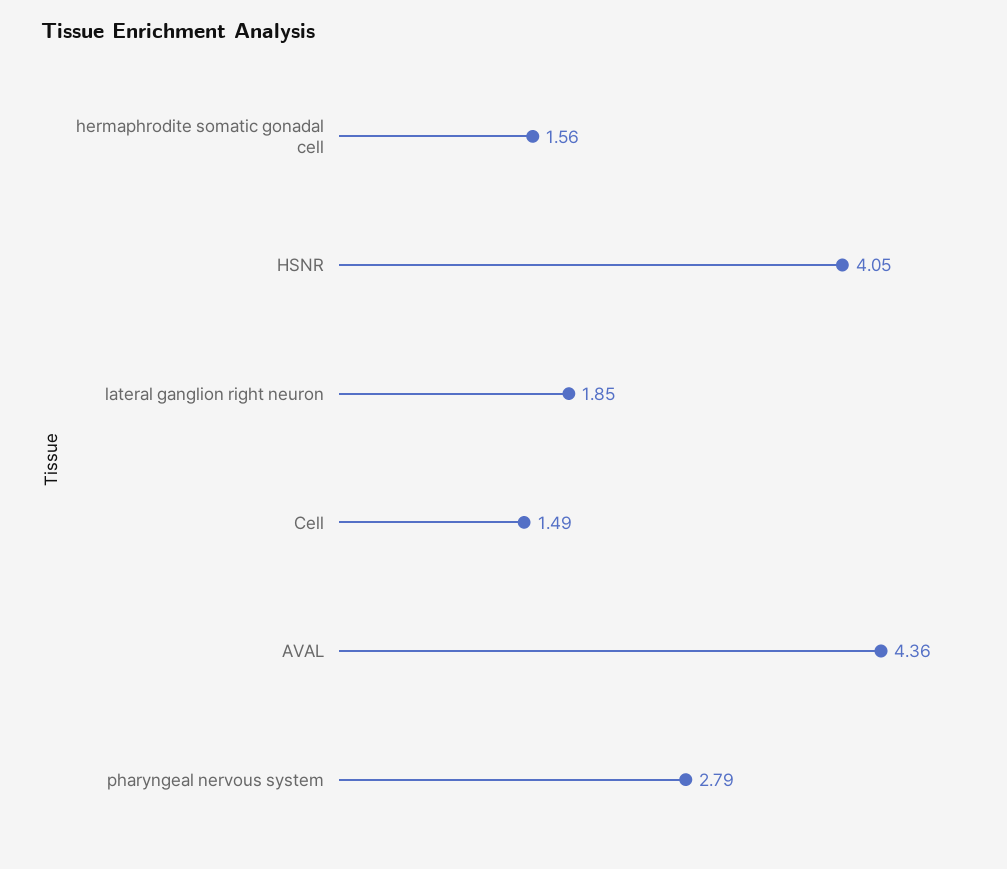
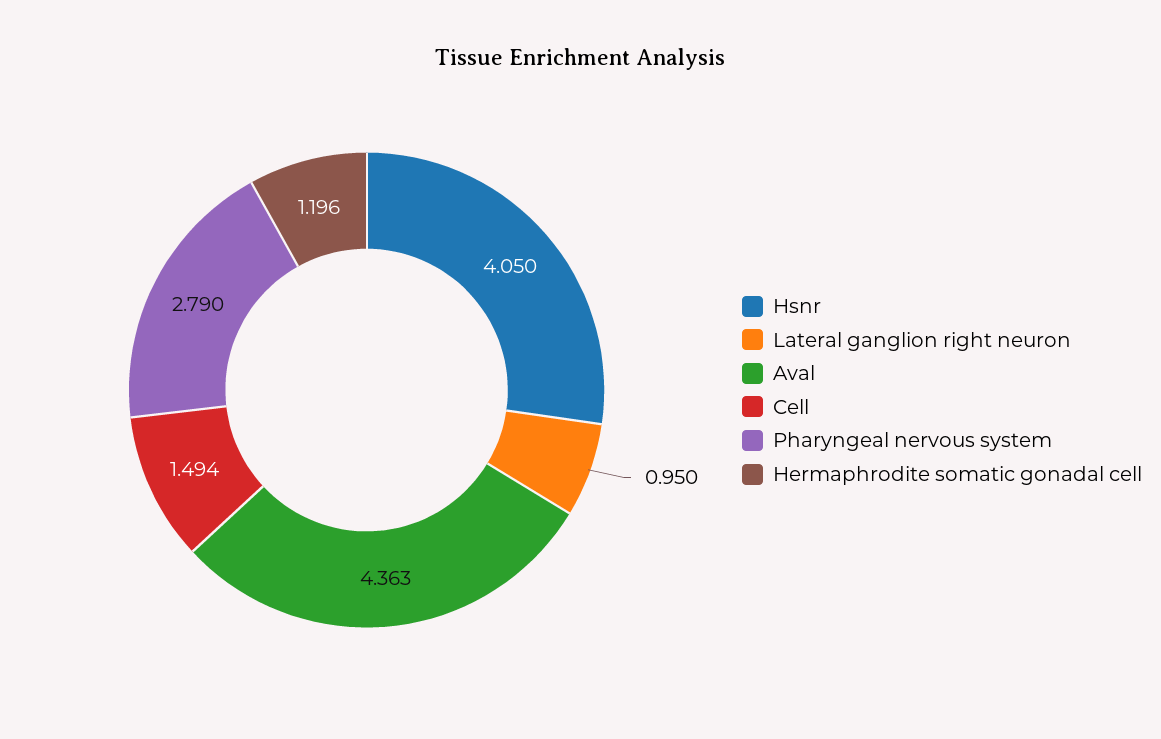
hermaphrodite somatic gonadal cell: 1.56 -> 1.196
lateral ganglion right neuron: 1.85 -> 0.95

